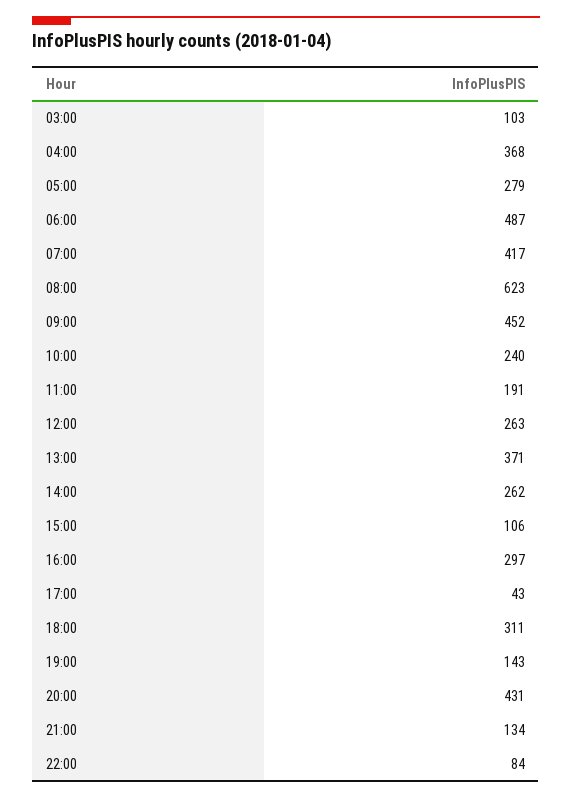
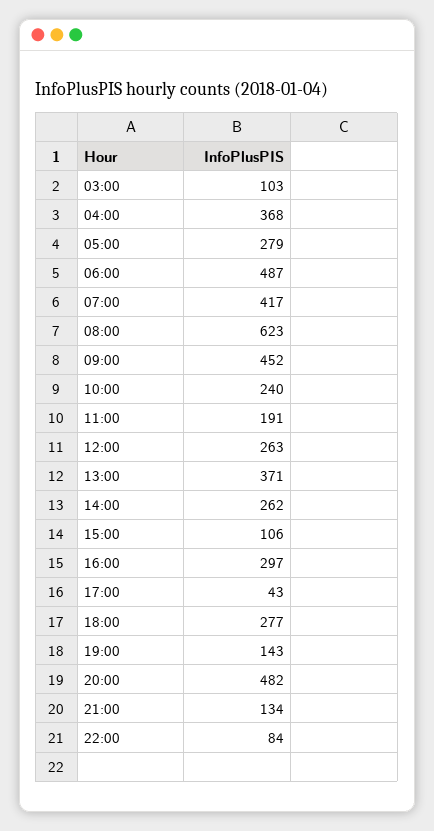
18:00: 311 -> 277
20:00: 431 -> 482

